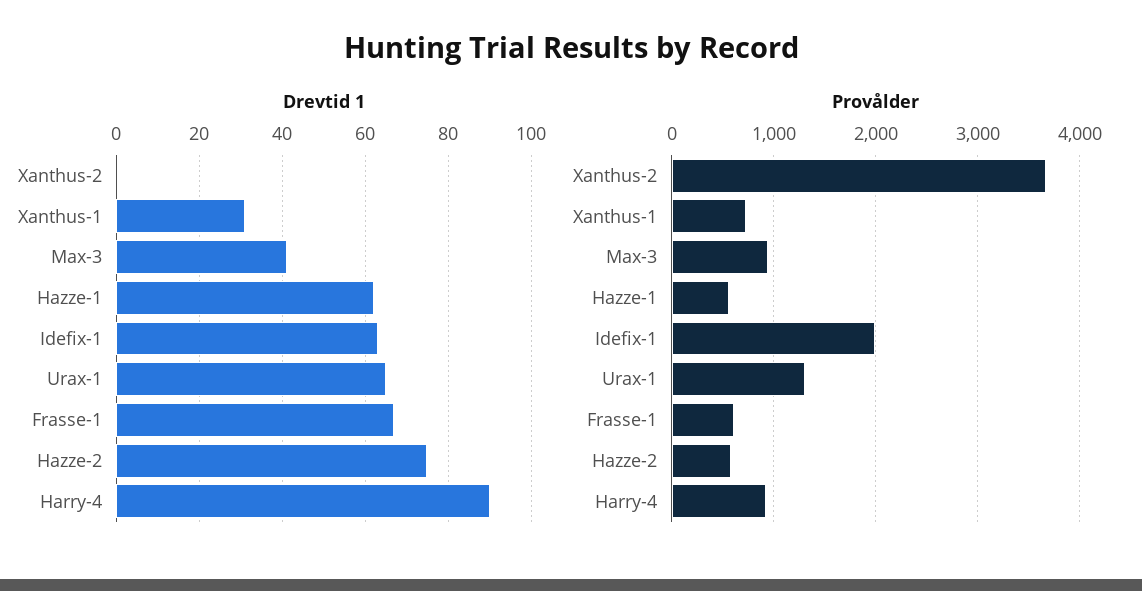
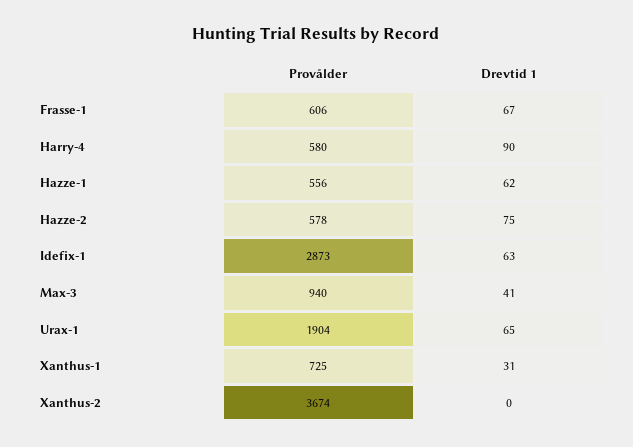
Provålder, Idefix-1: 2000 -> 2873
Provålder, Urax-1: 1300 -> 1904
Provålder, Harry-4: 900 -> 580

